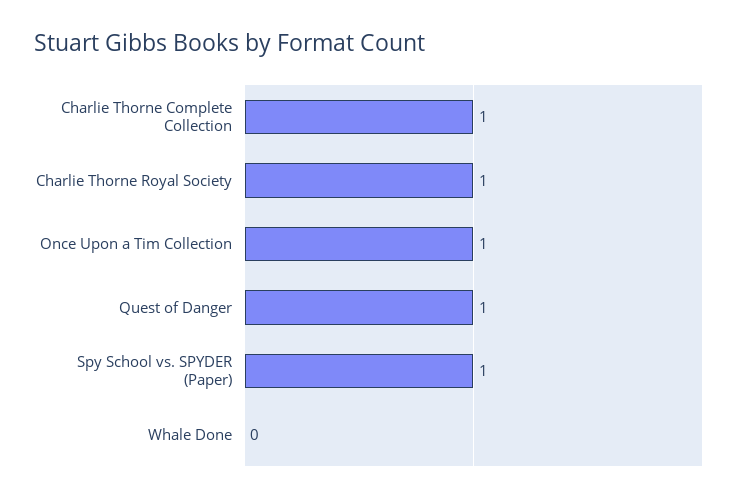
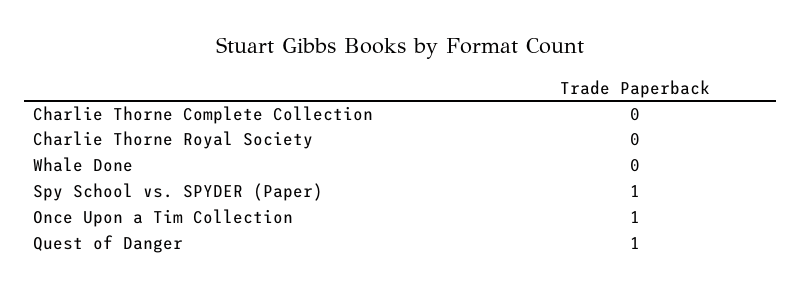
Charlie Thorne Complete Collection: 1 -> 0
Charlie Thorne Royal Society: 1 -> 0

